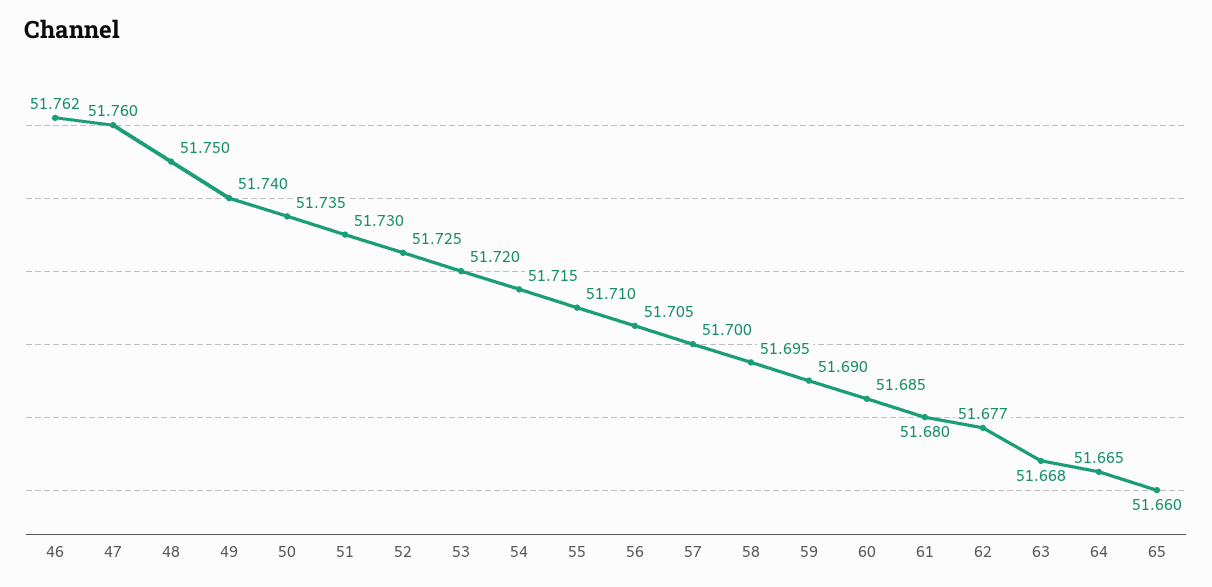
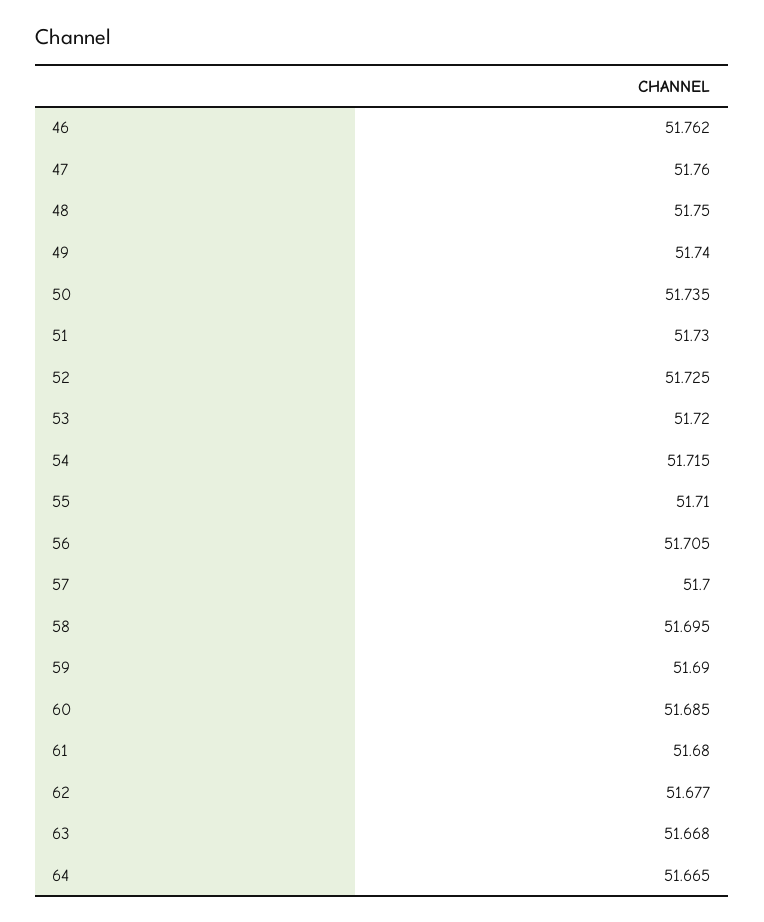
65: 51.66 -> none

